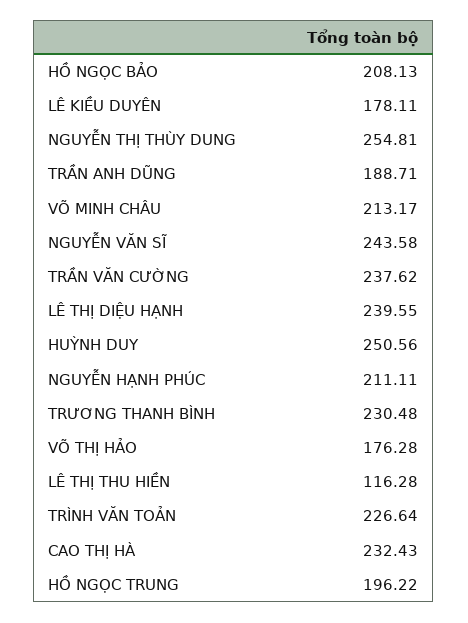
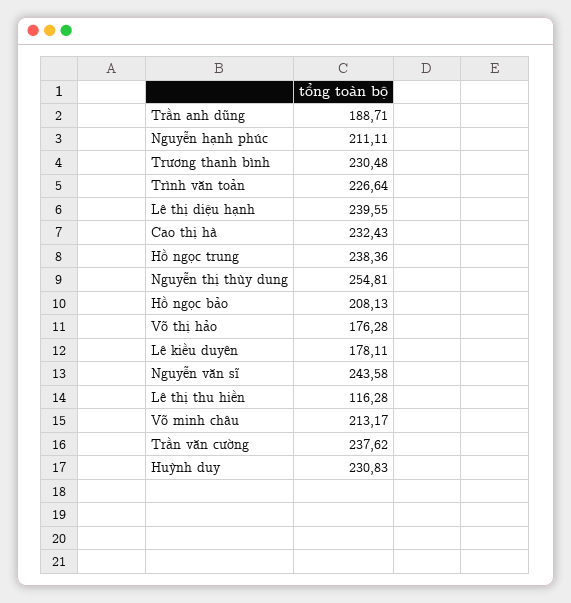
HUỲNH DUY: 250.56 -> 230.83
HỒ NGỌC TRUNG: 196.22 -> 238.36

